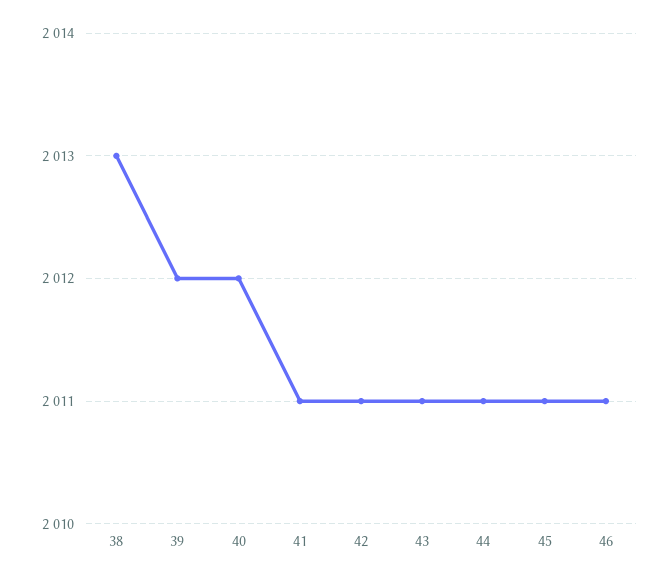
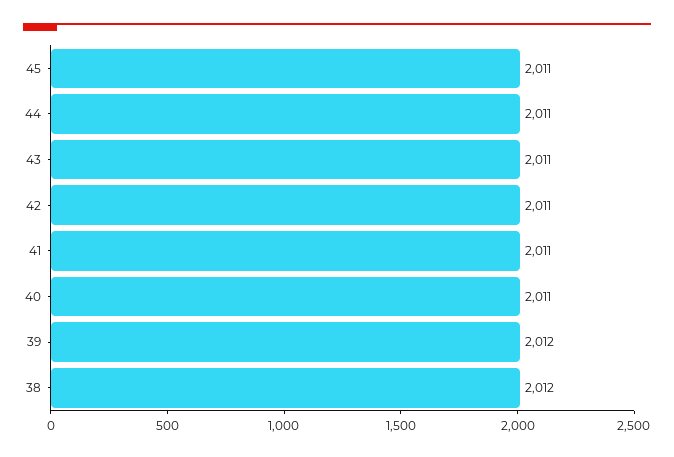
38: 2013 -> 2012
40: 2012 -> 2011
46: 2011 -> none

